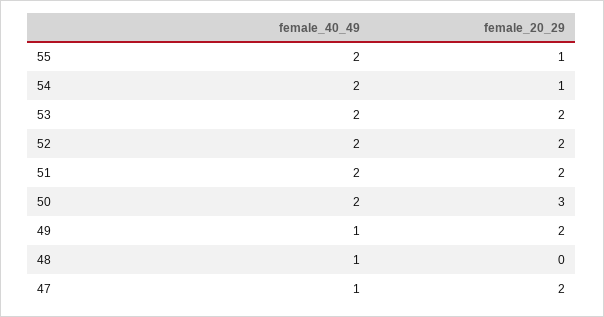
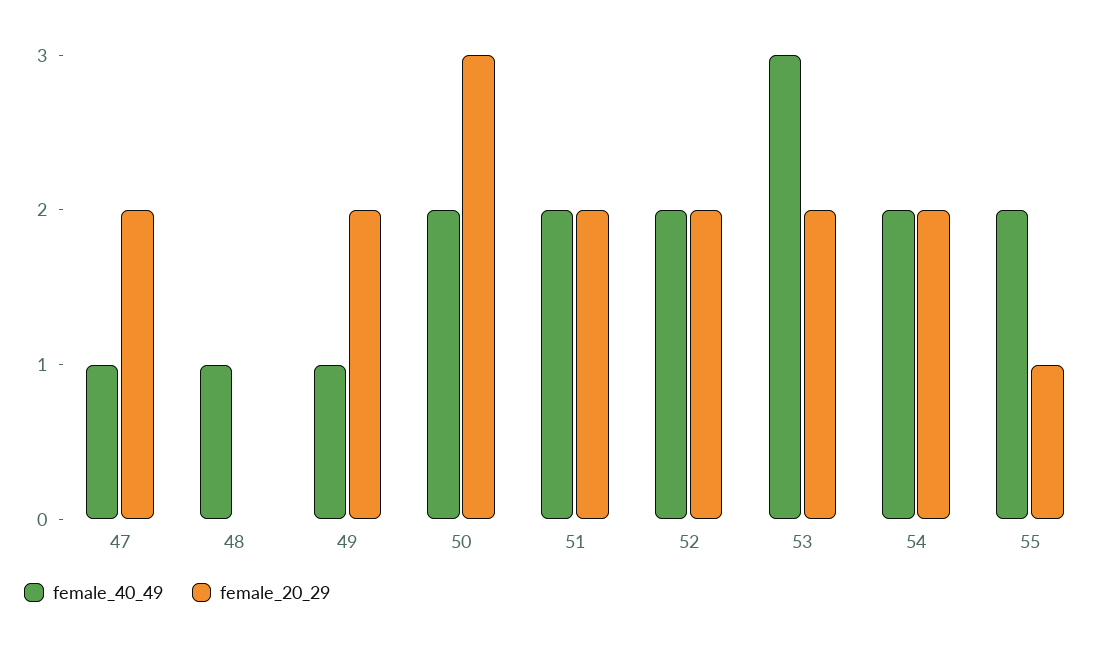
female_20_29, 54: 1 -> 2
female_40_49, 53: 2 -> 3

